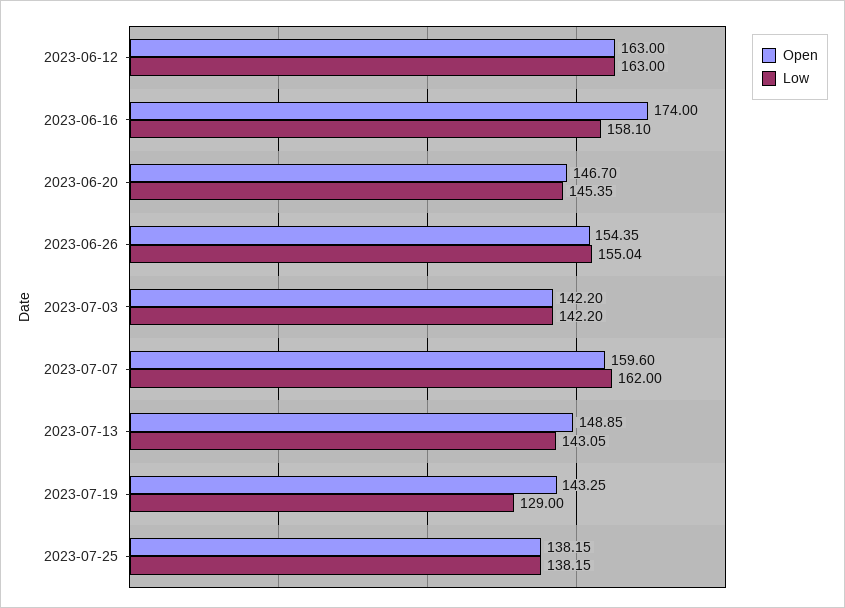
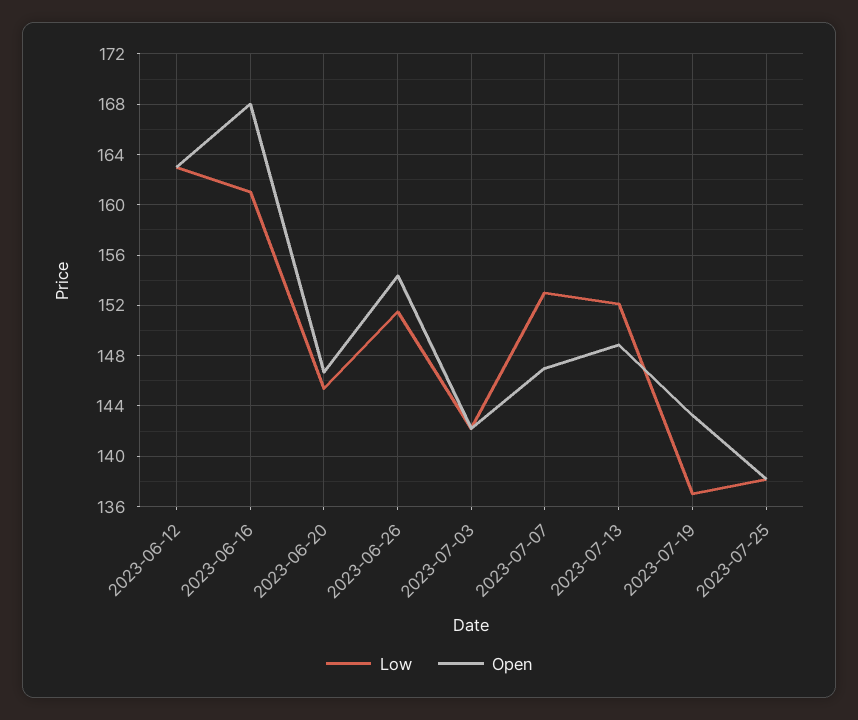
Open, 2023-06-16: 174 -> 168
Low, 2023-06-16: 158.1 -> 161
Low, 2023-06-26: 155.04 -> 151.5
Open, 2023-07-07: 159.6 -> 147
Low, 2023-07-07: 162 -> 153
Low, 2023-07-13: 143.05 -> 152
Low, 2023-07-19: 129 -> 137

